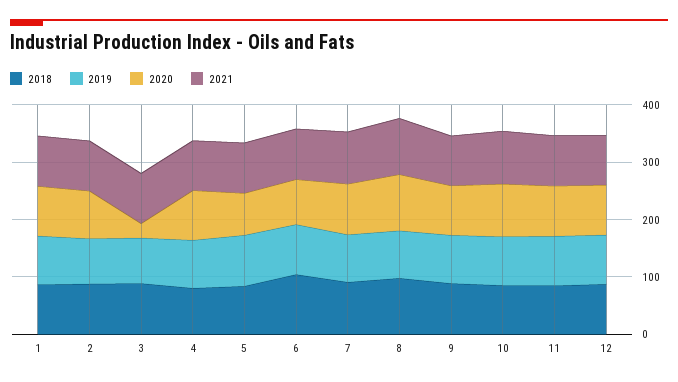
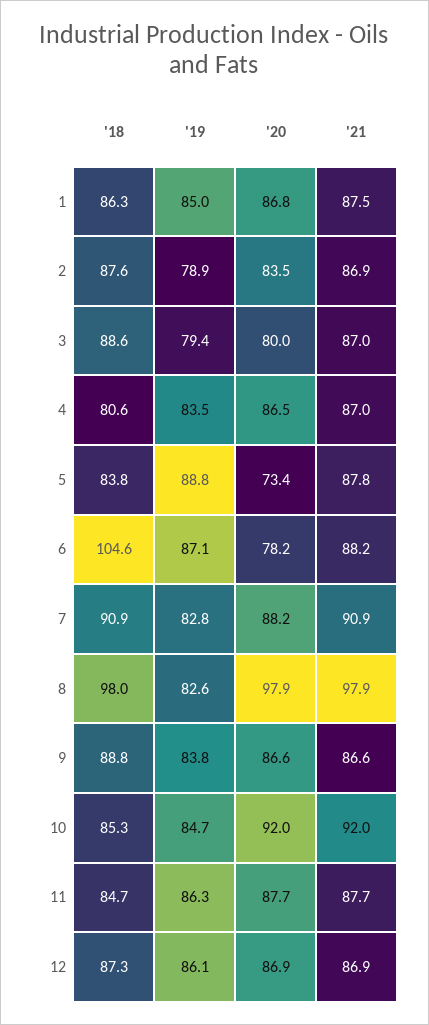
2020, 3: 20 -> 80

